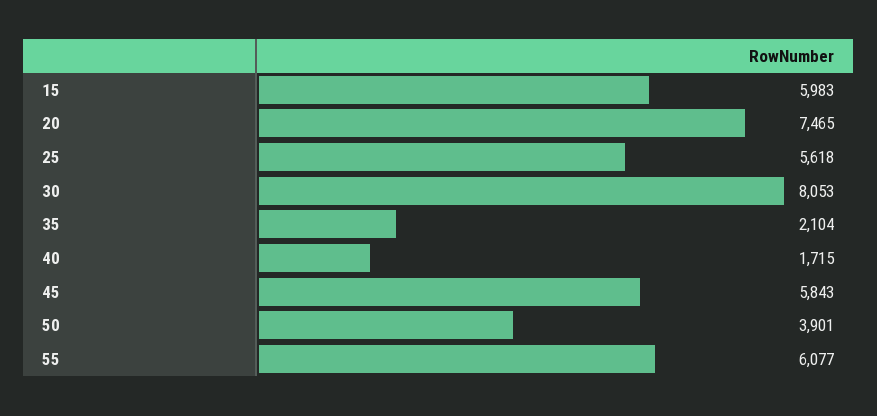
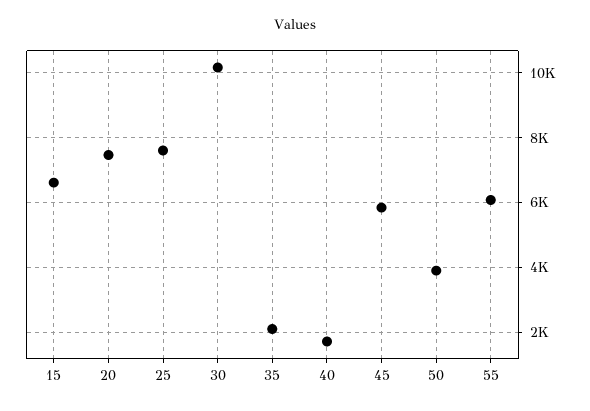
15: 5983 -> 6600
25: 5618 -> 7600
30: 8053 -> 10200

